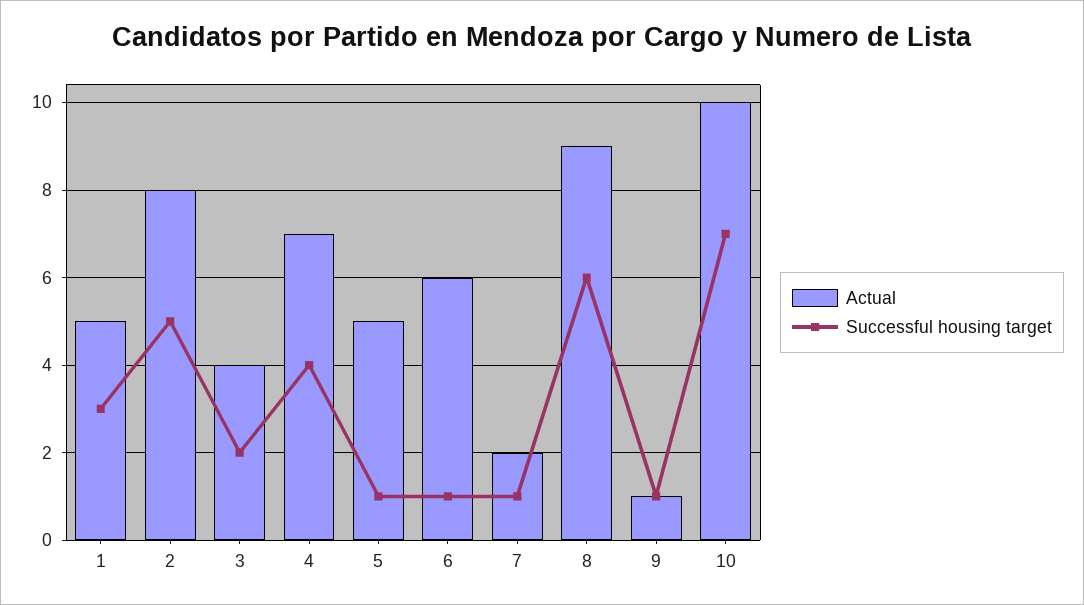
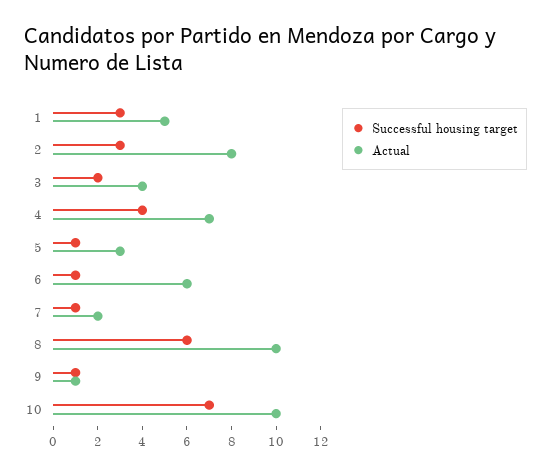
Successful housing target, 2: 5 -> 3
Actual, 5: 5 -> 3
Actual, 8: 9 -> 10

